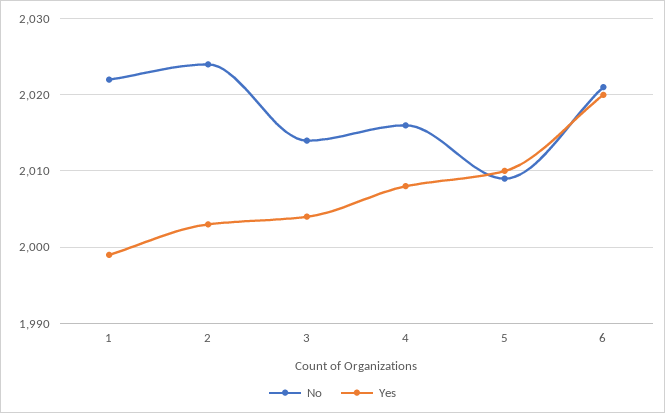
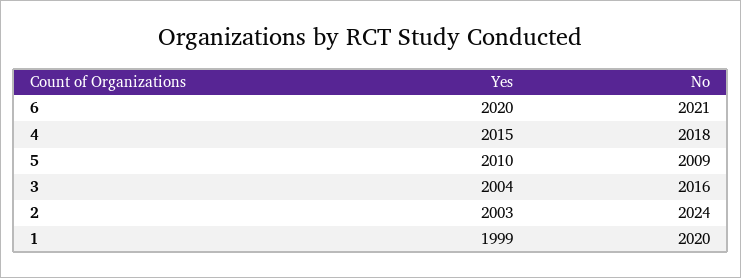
No, 1: 2022 -> 2020
No, 3: 2014 -> 2016
No, 4: 2016 -> 2018
Yes, 4: 2008 -> 2015

